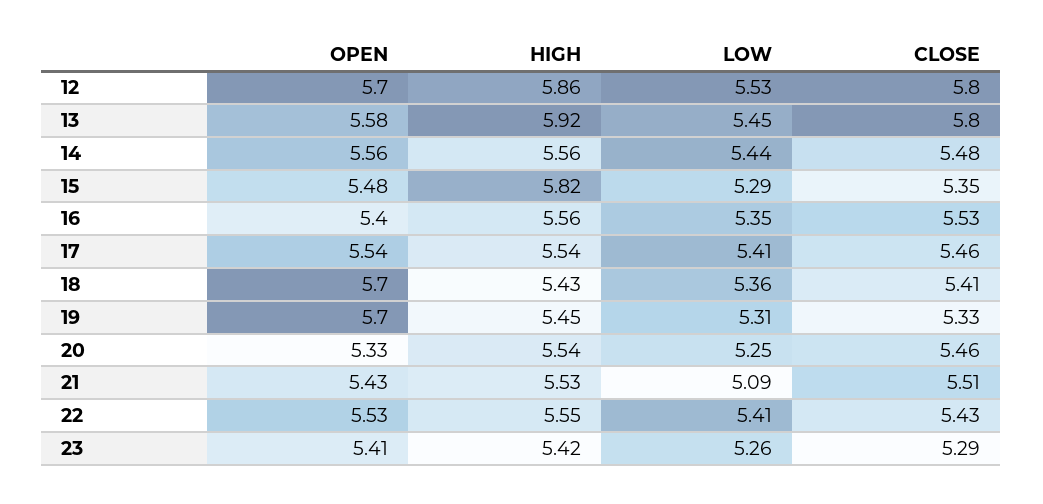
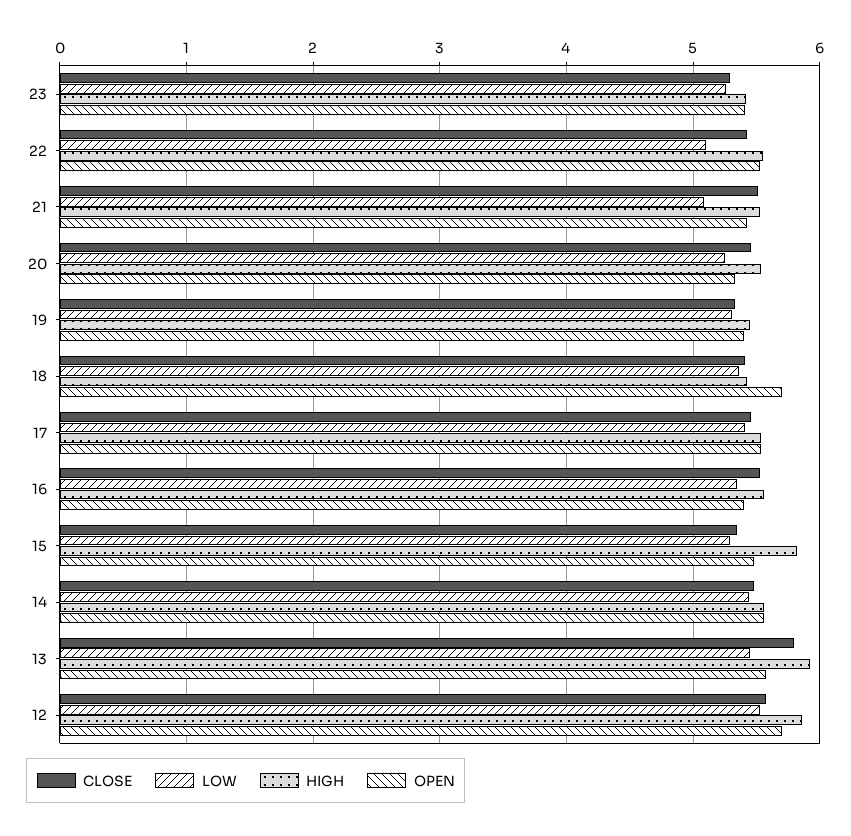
CLOSE, 12: 5.8 -> 5.6
OPEN, 19: 5.7 -> 5.4
LOW, 22: 5.41 -> 5.1

